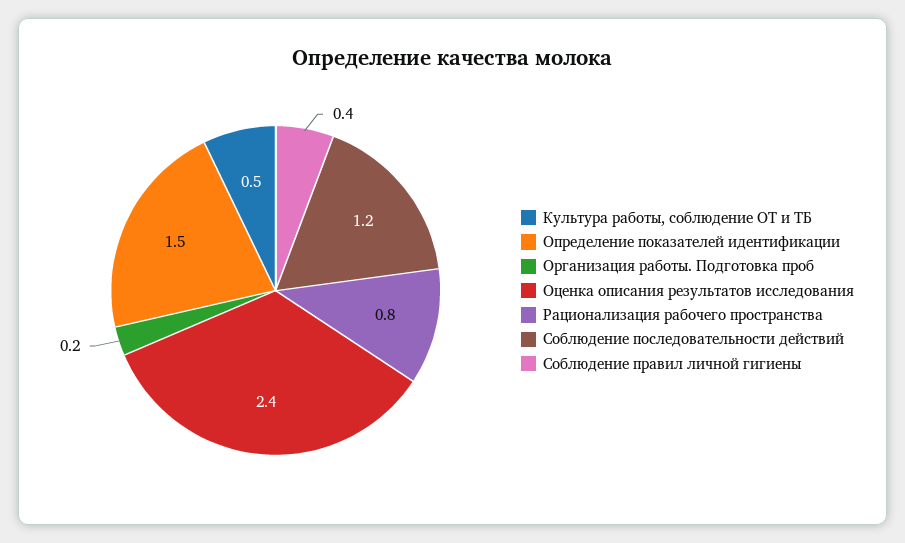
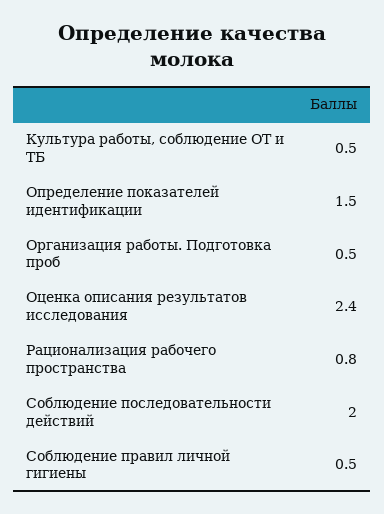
Организация работы. Подготовка проб: 0.2 -> 0.5
Соблюдение последовательности действий: 1.2 -> 2
Соблюдение правил личной гигиены: 0.4 -> 0.5

